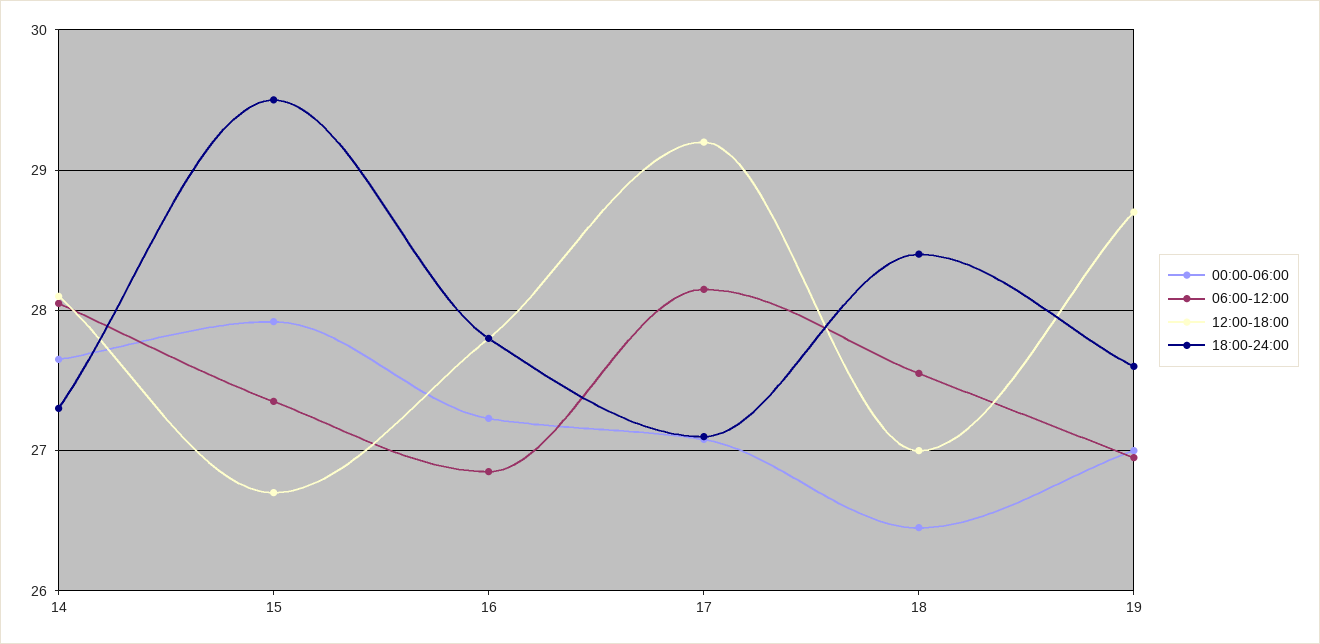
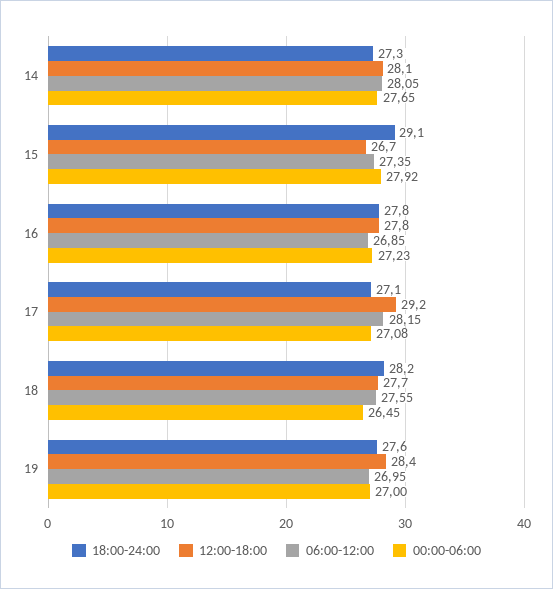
18:00-24:00, 15: 29.5 -> 29.1
12:00-18:00, 18: 27 -> 27.7
18:00-24:00, 18: 28.4 -> 28.2
12:00-18:00, 19: 28.7 -> 28.4

